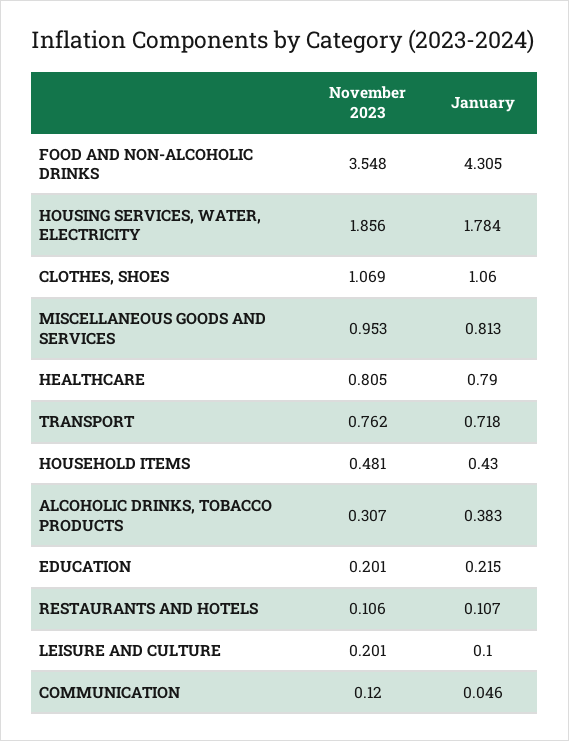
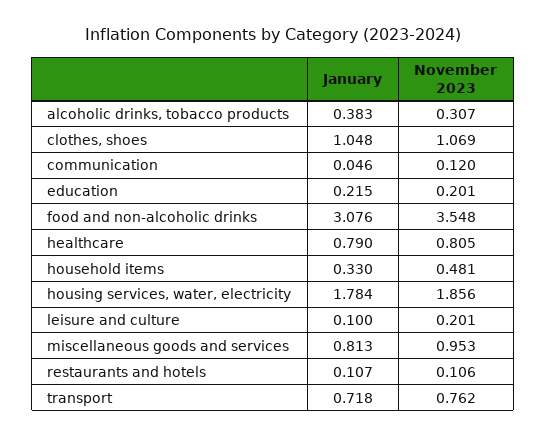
January, FOOD AND NON-ALCOHOLIC DRINKS: 4.305 -> 3.076
January, CLOTHES, SHOES: 1.06 -> 1.048
January, HOUSEHOLD ITEMS: 0.43 -> 0.33

